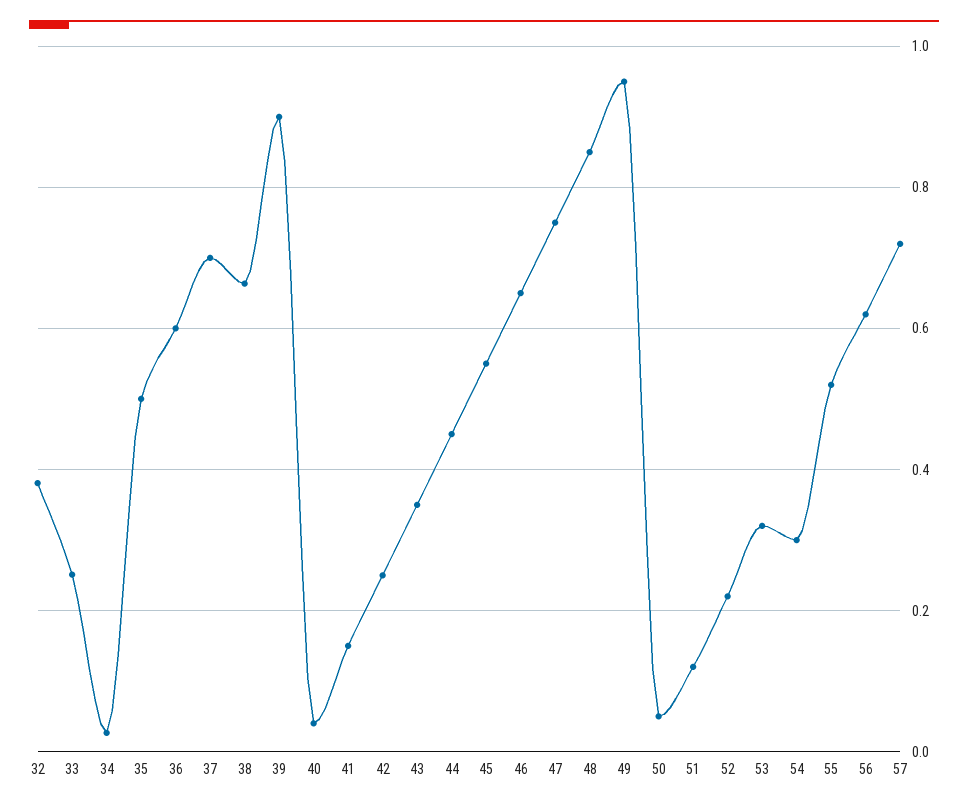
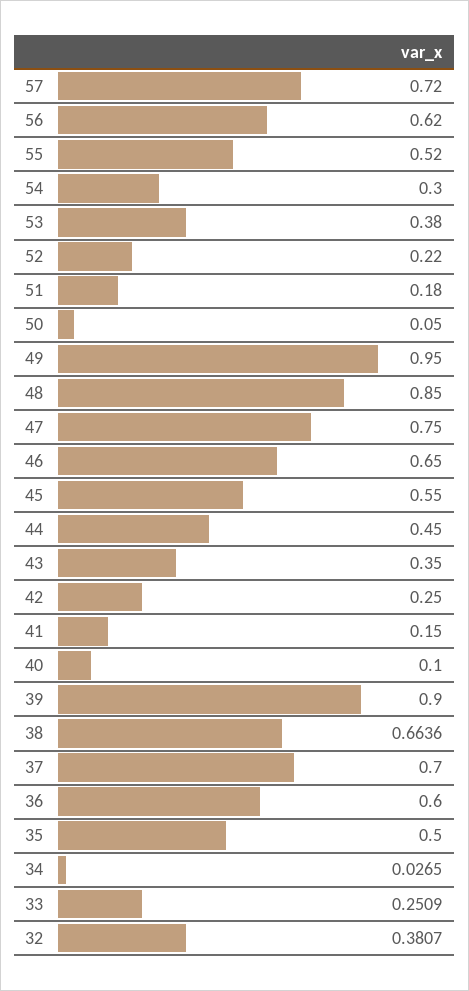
40: 0.04 -> 0.1
51: 0.12 -> 0.18
53: 0.32 -> 0.38

